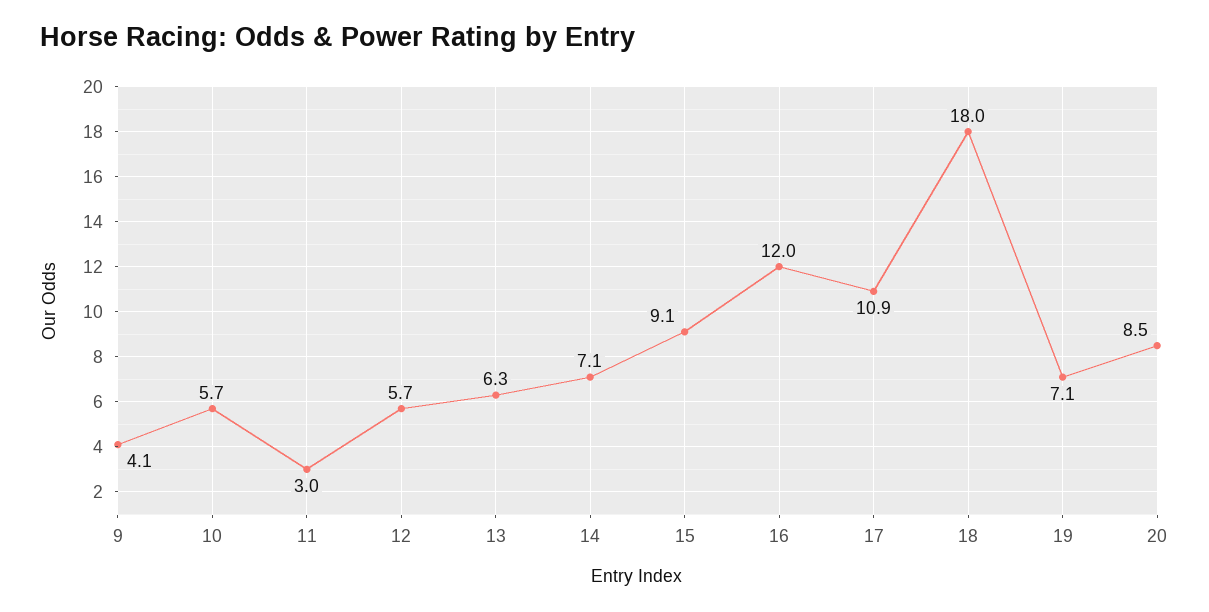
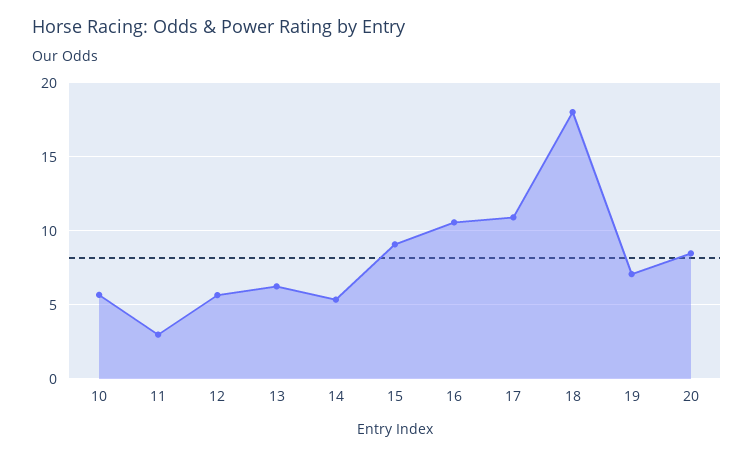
9: 4.1 -> none
14: 7.1 -> 5.5
16: 12 -> 10.5

